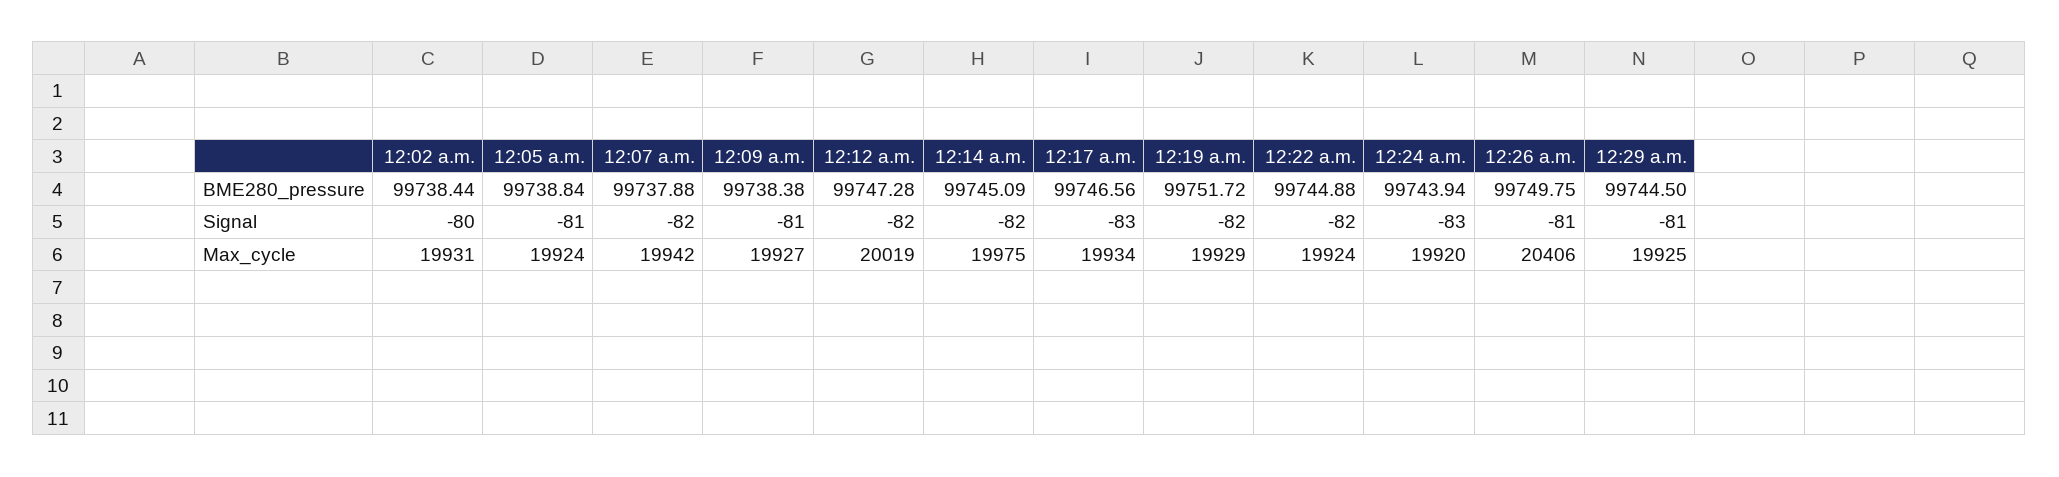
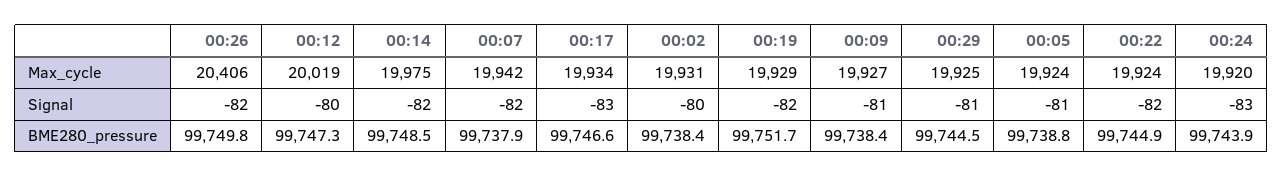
12:14 a.m., BME280_pressure: 99745.09 -> 99748.5
12:12 a.m., Signal: -82 -> -80
12:26 a.m., Signal: -81 -> -82

